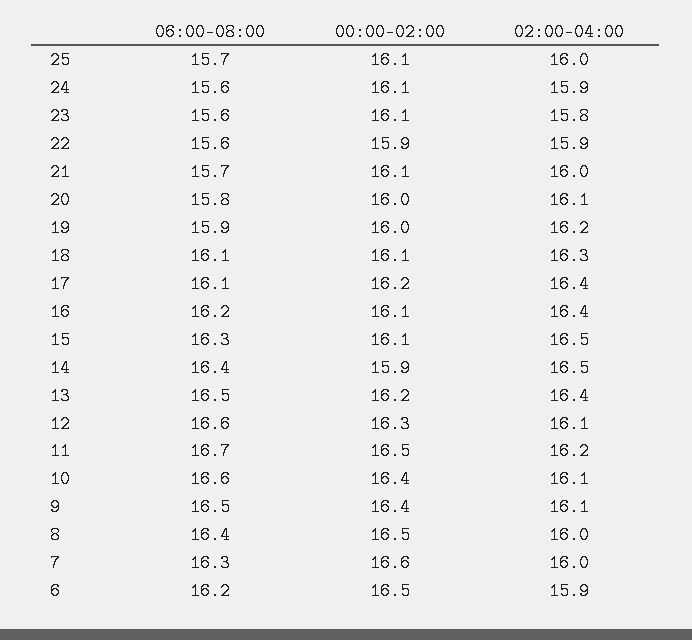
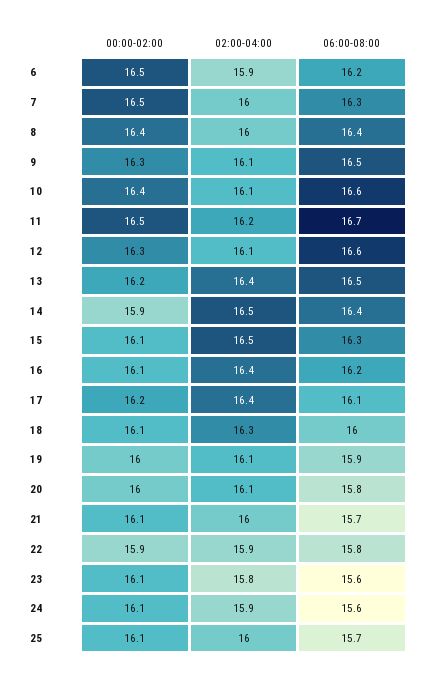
06:00-08:00, 22: 15.6 -> 15.8
02:00-04:00, 19: 16.2 -> 16.1
06:00-08:00, 18: 16.1 -> 16
00:00-02:00, 9: 16.4 -> 16.3
00:00-02:00, 8: 16.5 -> 16.4
00:00-02:00, 7: 16.6 -> 16.5

